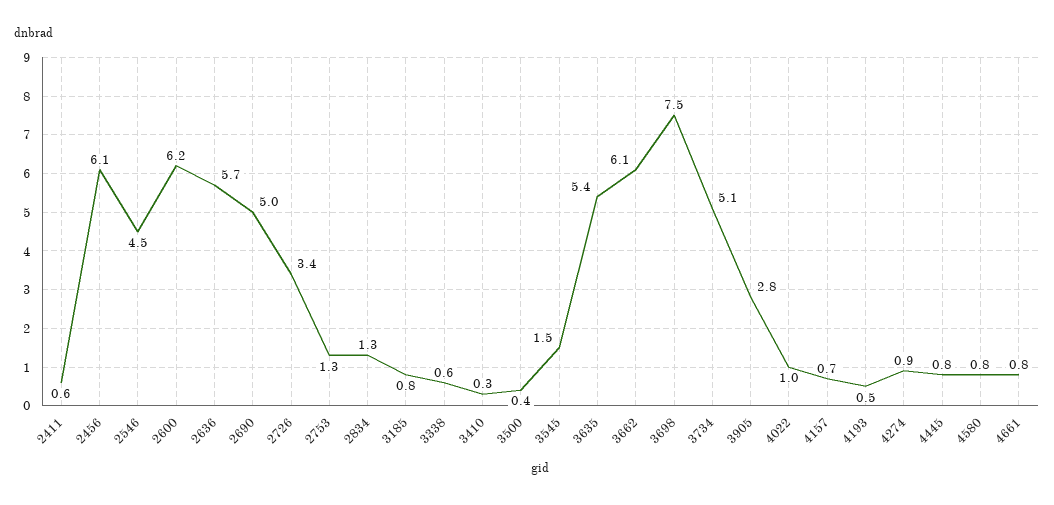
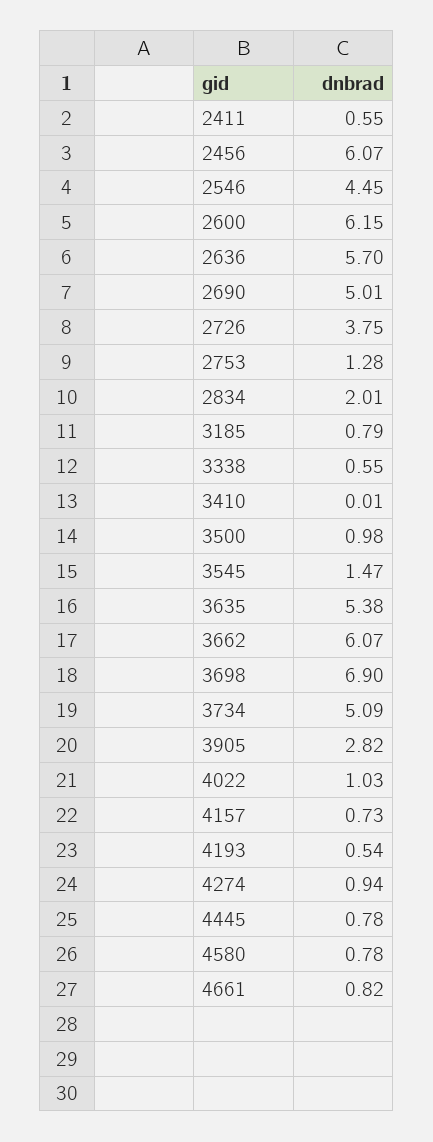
2726: 3.4 -> 3.75
2834: 1.3 -> 2.01
3410: 0.3 -> 0.01
3500: 0.4 -> 0.98
3698: 7.5 -> 6.9

